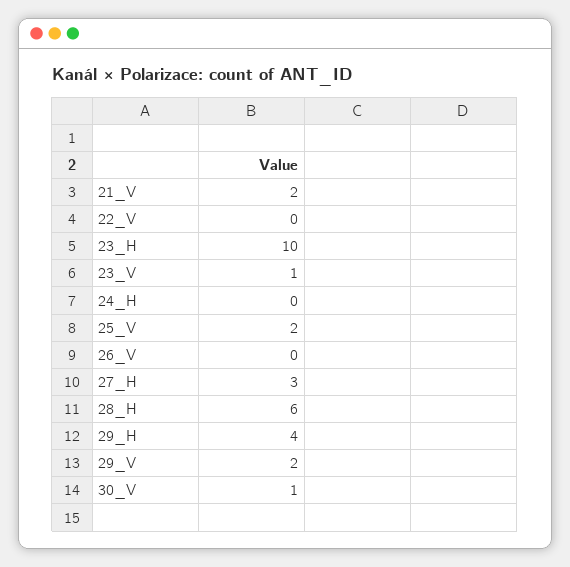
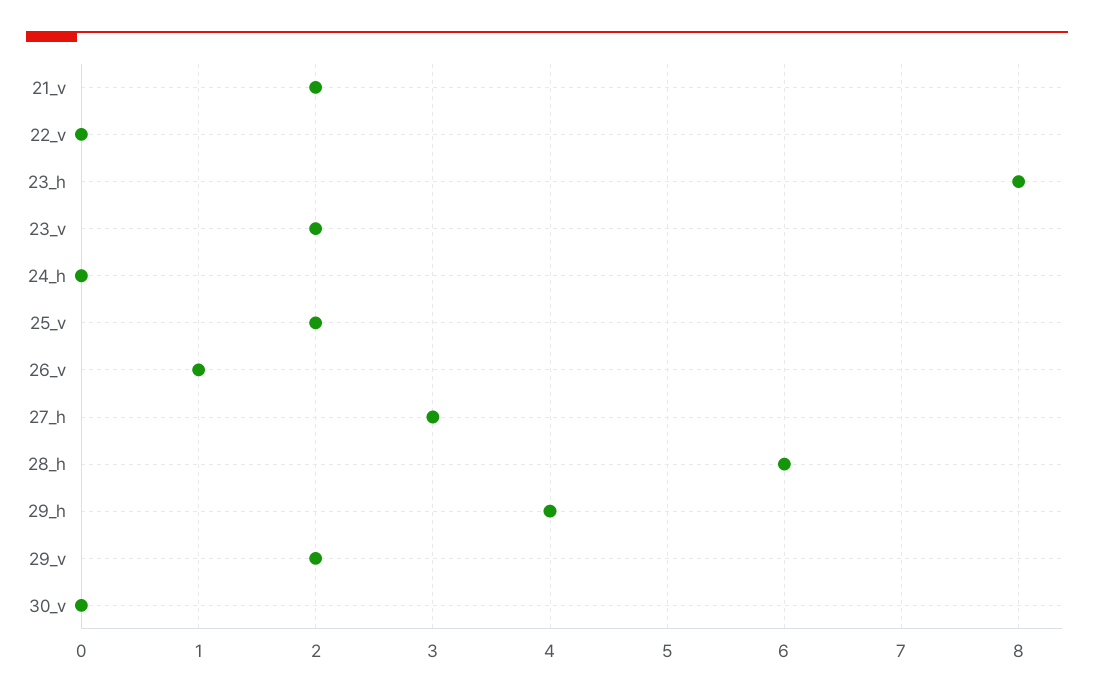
23_H: 10 -> 8
23_V: 1 -> 2
26_V: 0 -> 1
30_V: 1 -> 0

